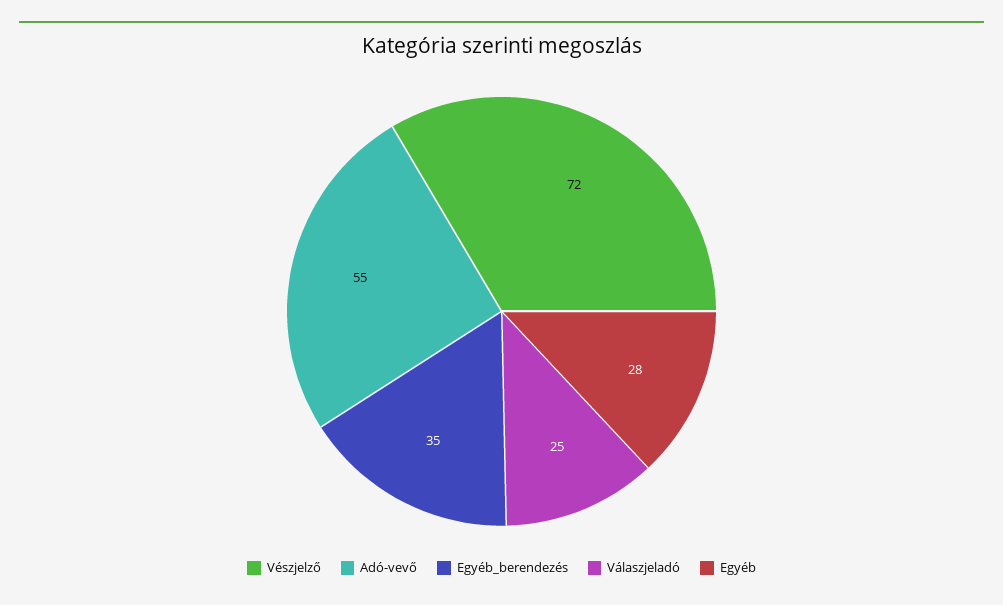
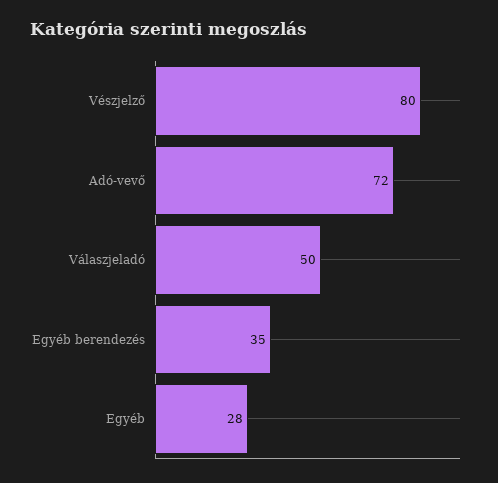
Vészjelző: 72 -> 80
Adó-vevő: 55 -> 72
Válaszjeladó: 25 -> 50

